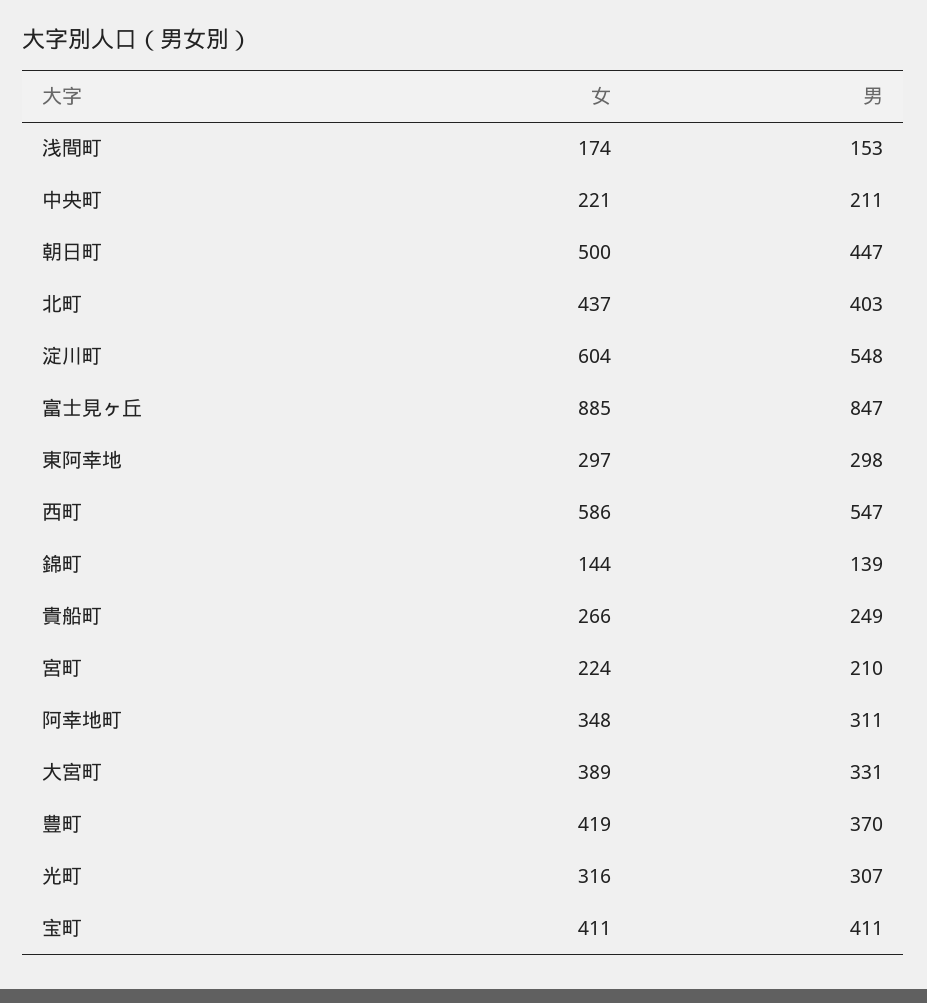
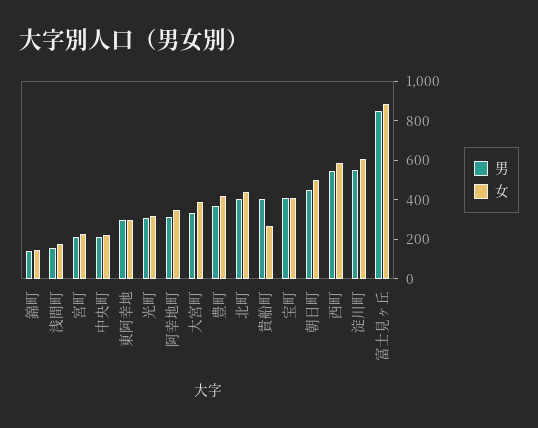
男, 貴船町: 249 -> 400

